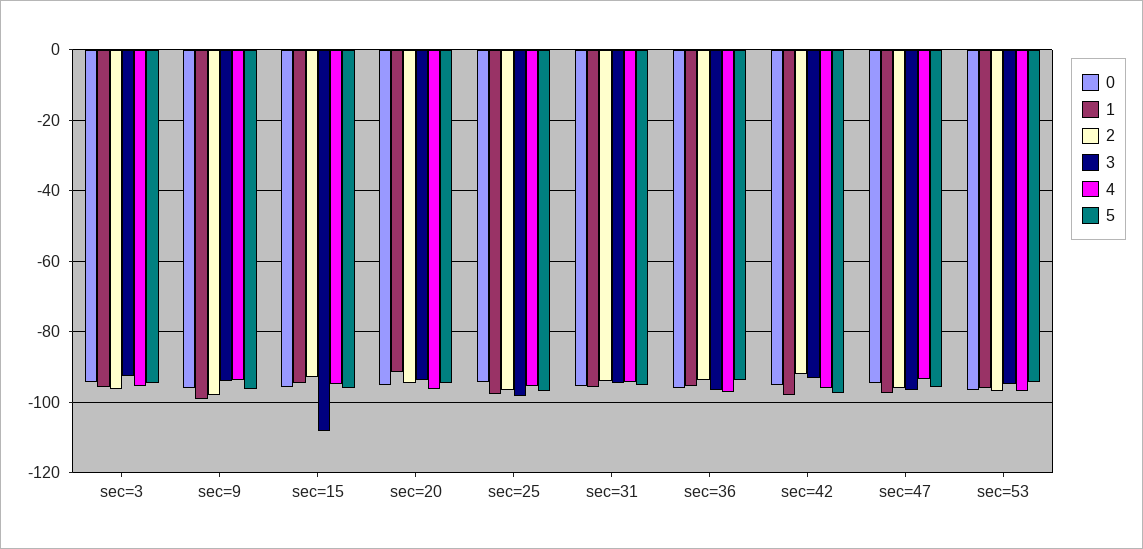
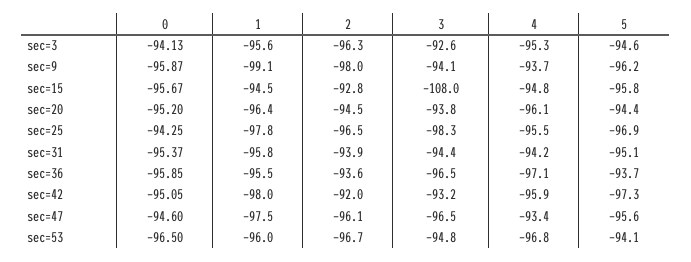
1, sec=20: -92 -> -96.4

